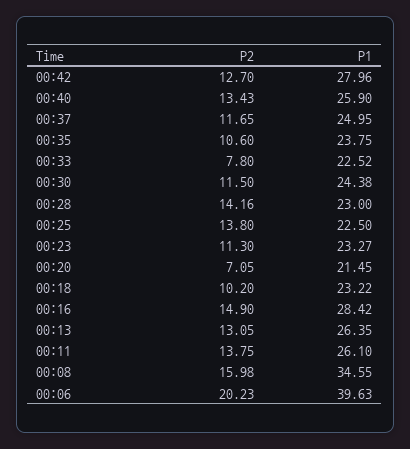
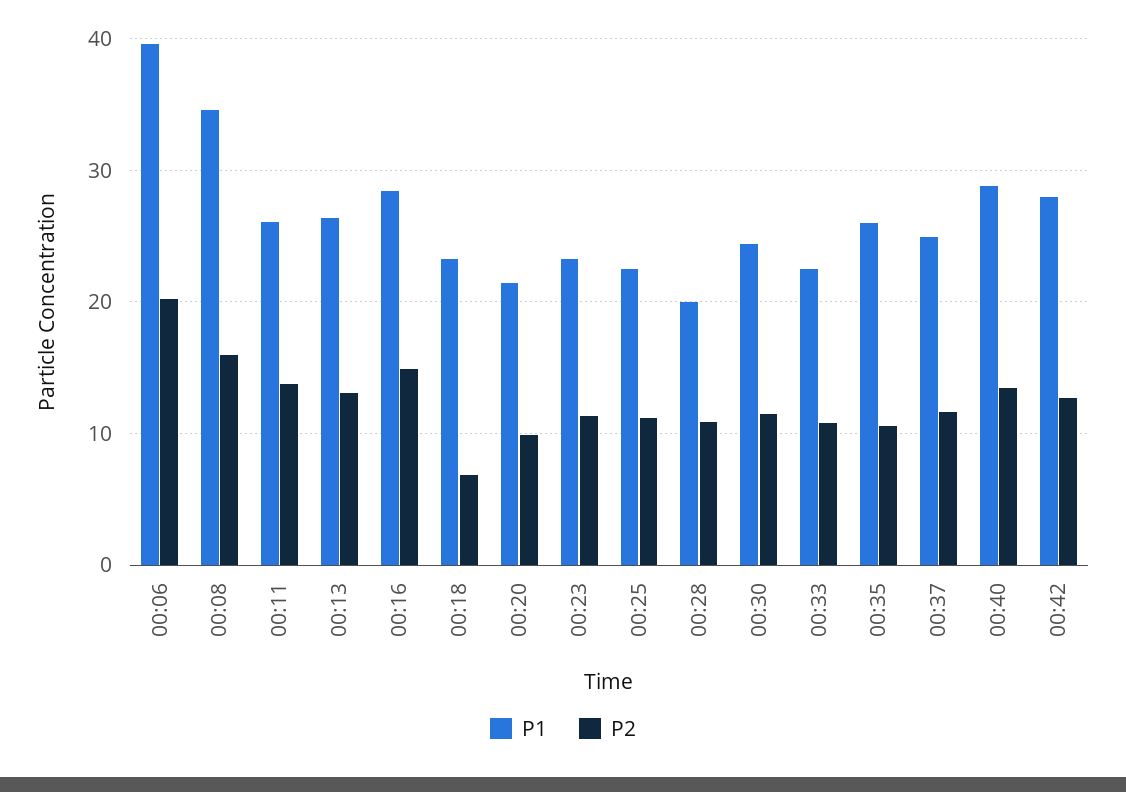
P1, 00:40: 25.9 -> 29
P1, 00:35: 23.75 -> 26
P2, 00:33: 7.8 -> 11
P2, 00:28: 14.16 -> 11
P1, 00:28: 23 -> 20
P2, 00:25: 13.8 -> 11
P2, 00:20: 7.05 -> 10
P2, 00:18: 10.2 -> 7

